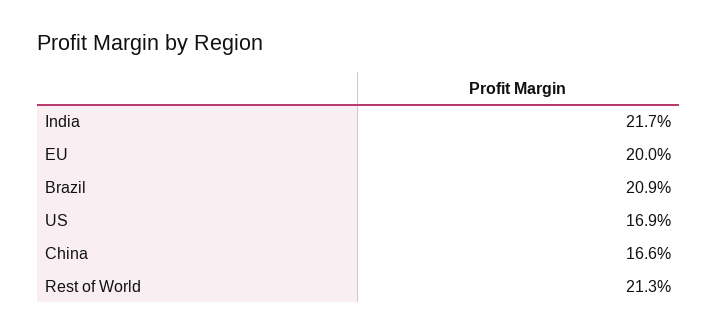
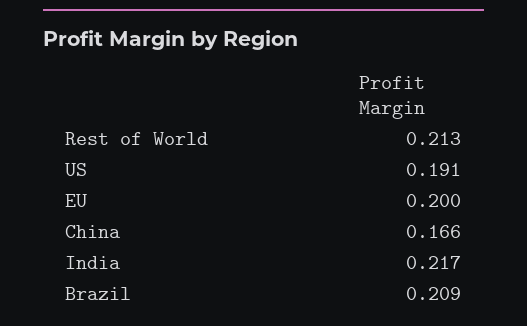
US: 0.169 -> 0.191

